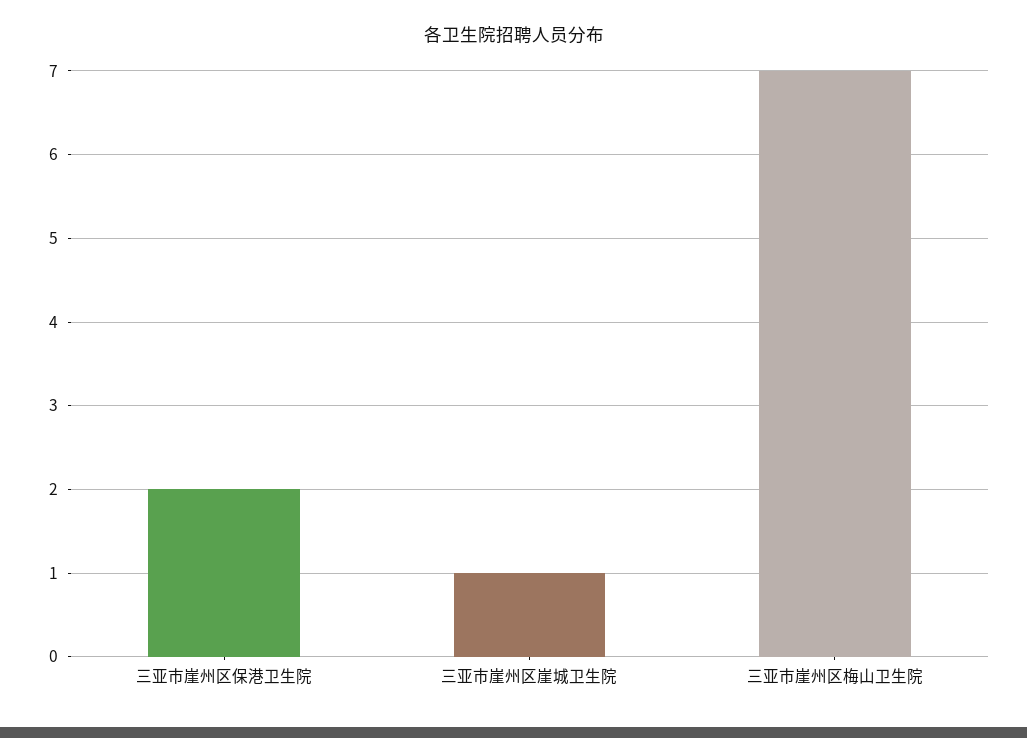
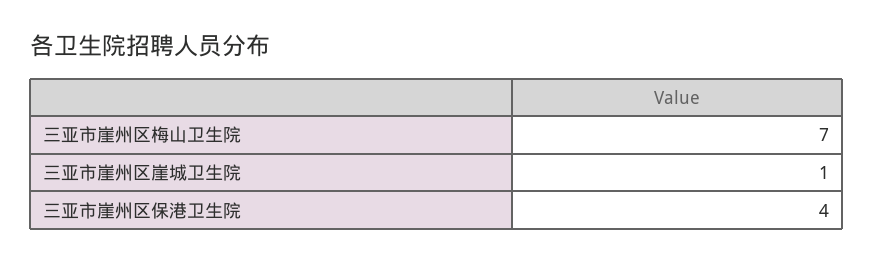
三亚市崖州区保港卫生院: 2 -> 4

